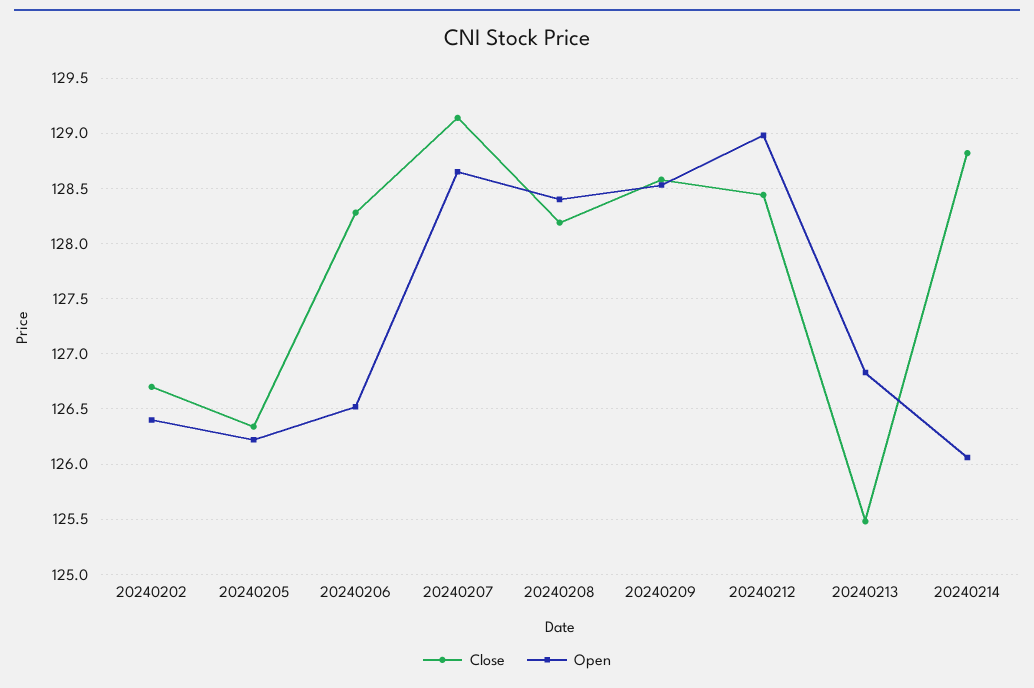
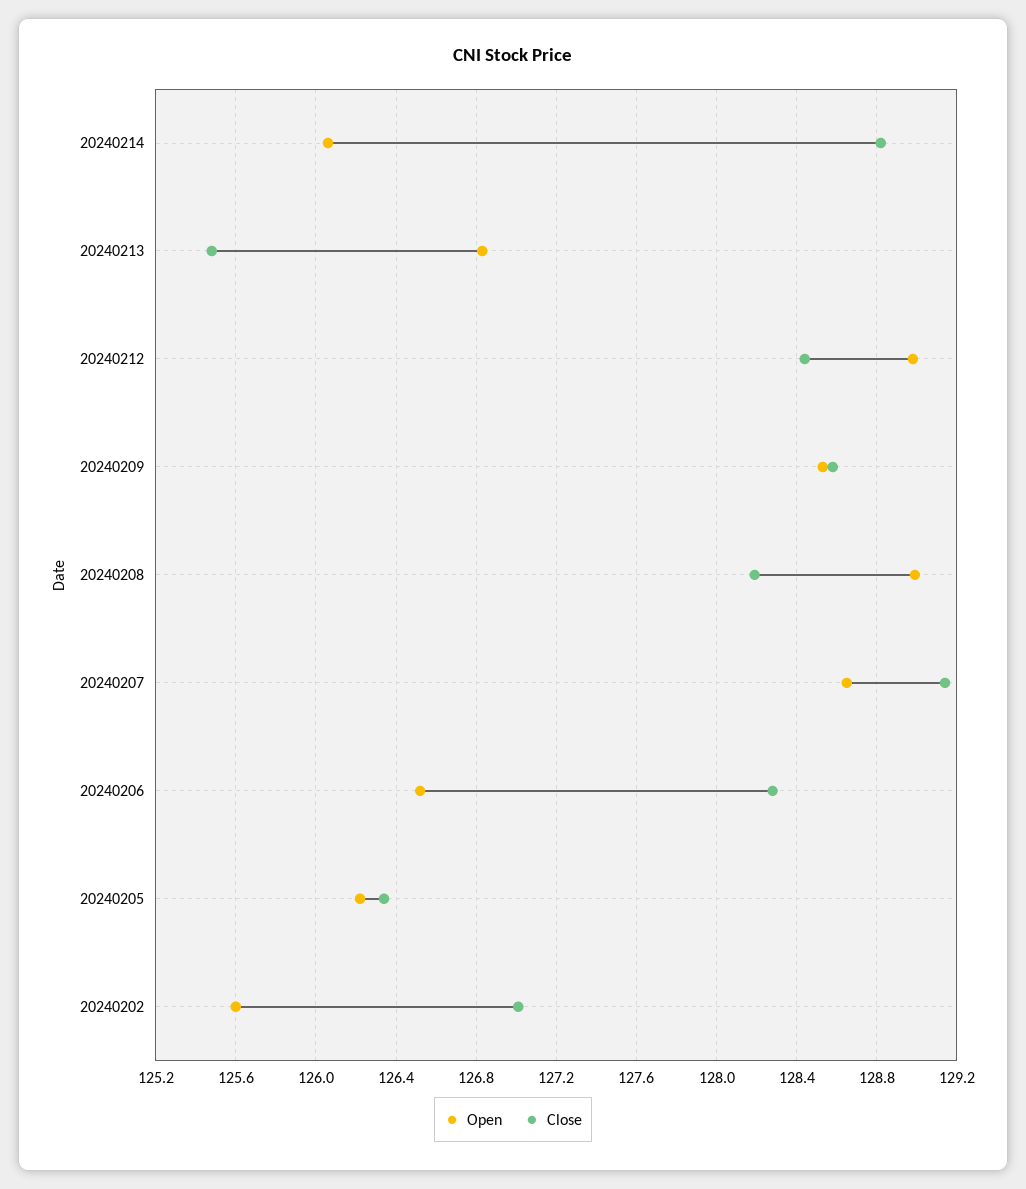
Close, 20240202: 126.7 -> 127
Open, 20240202: 126.4 -> 125.6
Open, 20240208: 128.4 -> 129

